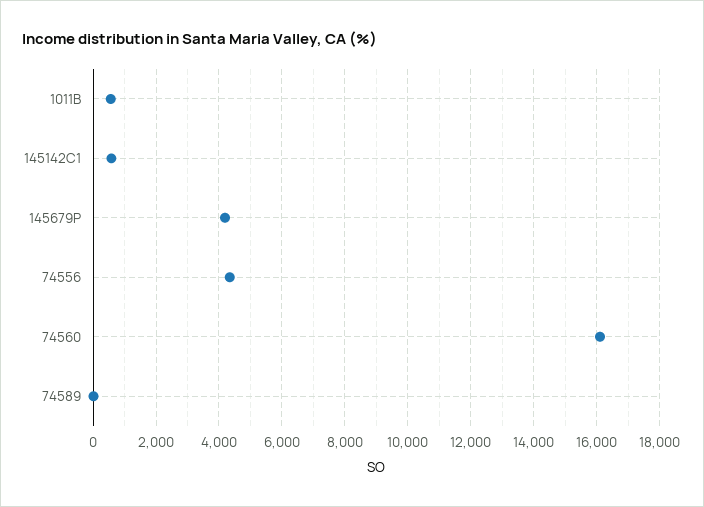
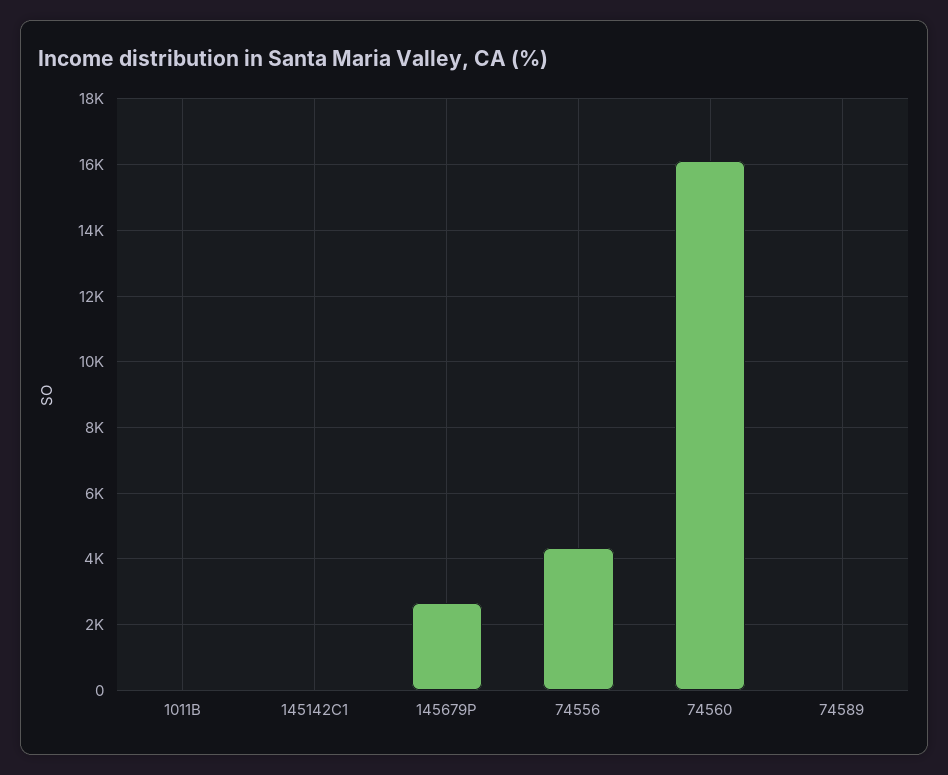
1011B: 600 -> 0
145142C1: 600 -> 0
145679P: 4200 -> 2600

